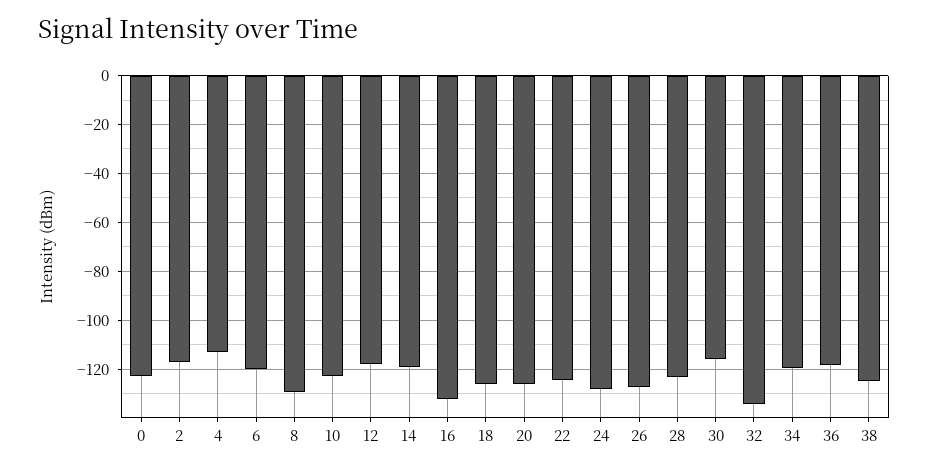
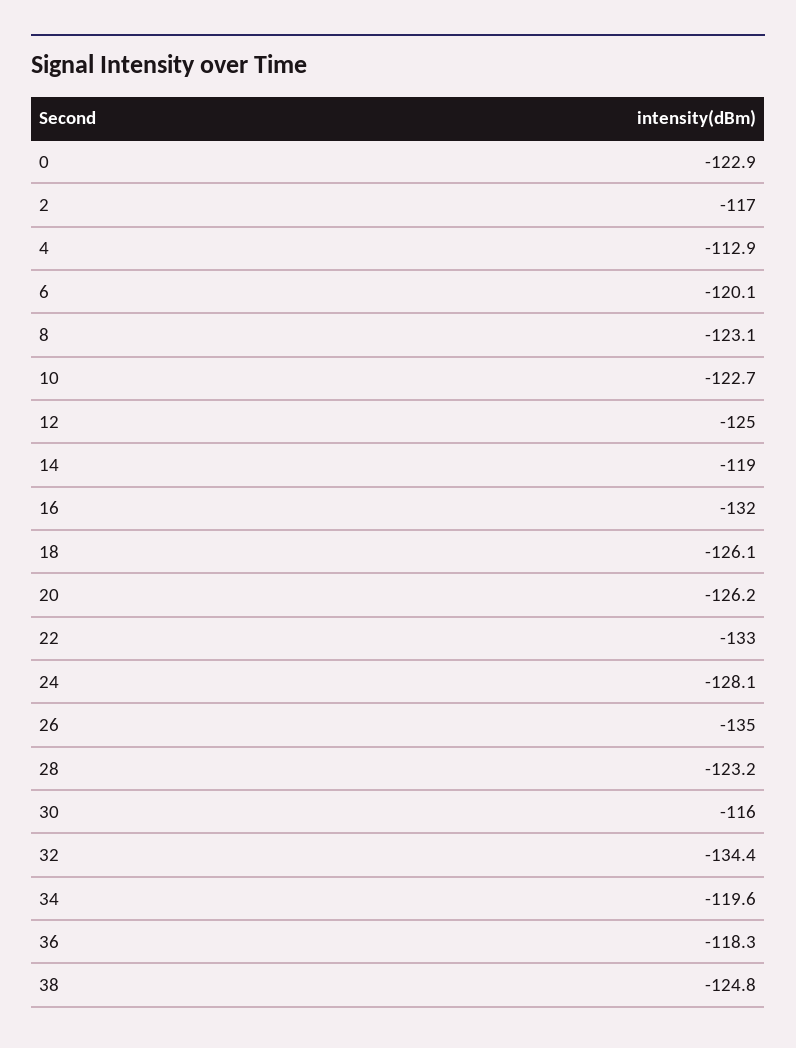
8: -130 -> -123.1
12: -117.5 -> -125
22: -125 -> -133
26: -127.5 -> -135

